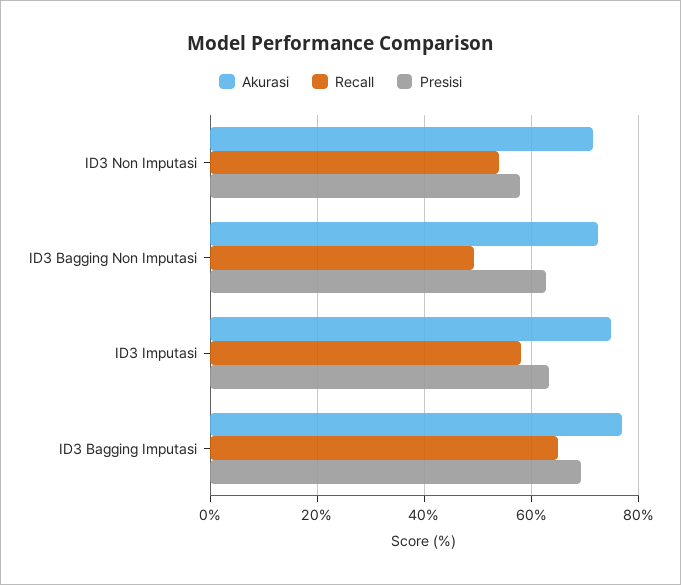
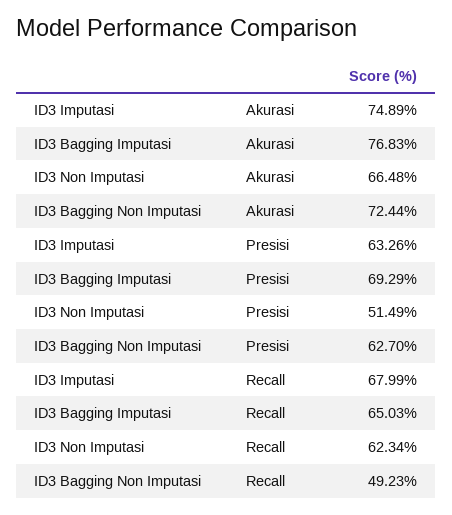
Akurasi, ID3 Non Imputasi: 72 -> 66.48
Recall, ID3 Non Imputasi: 54 -> 62.34
Presisi, ID3 Non Imputasi: 58 -> 51.49
Recall, ID3 Imputasi: 58 -> 67.99

